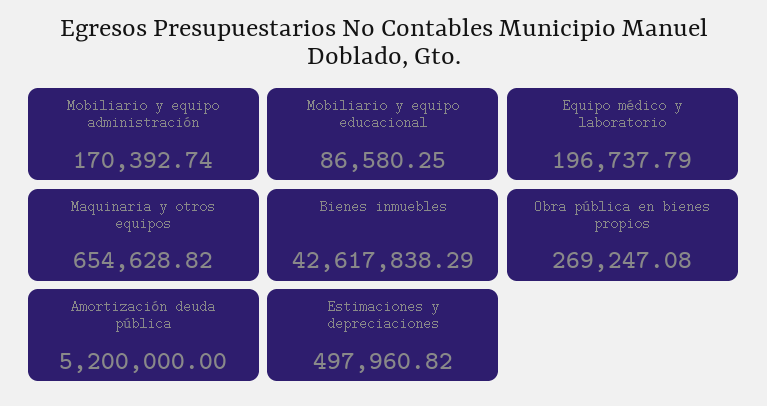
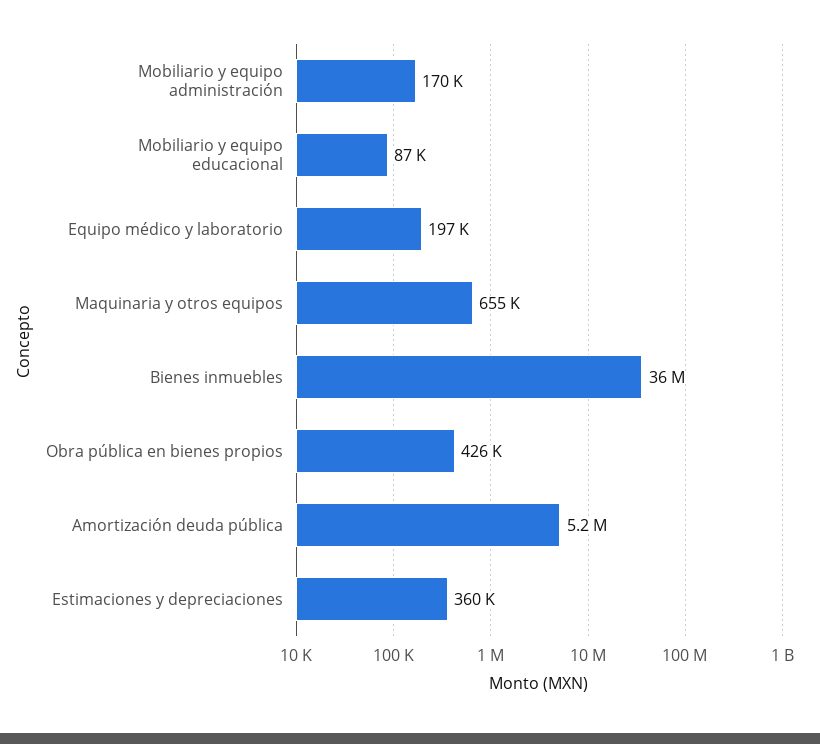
Bienes inmuebles: 42617838.29 -> 36000000
Obra pública en bienes propios: 269247.08 -> 426000
Estimaciones y depreciaciones: 497960.82 -> 360000

